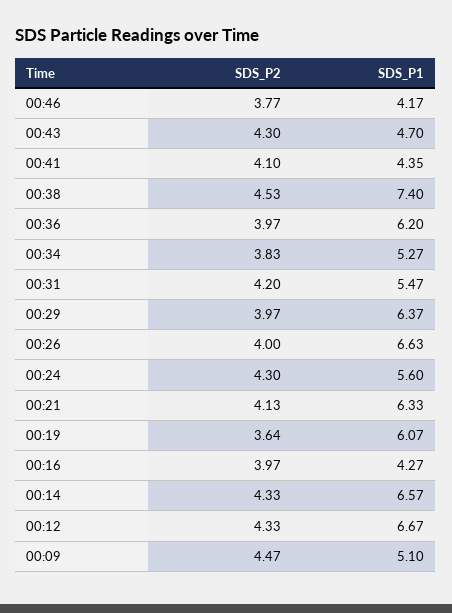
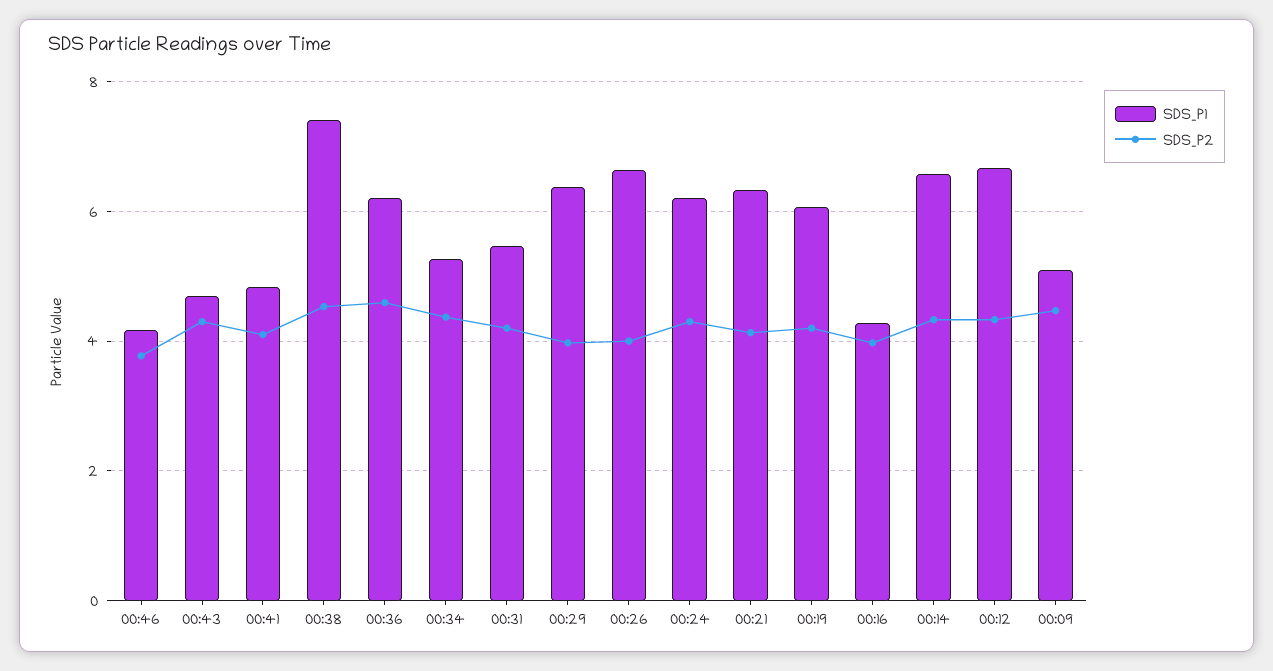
SDS_P1, 00:41: 4.35 -> 4.8
SDS_P2, 00:36: 3.97 -> 4.6
SDS_P2, 00:34: 3.83 -> 4.4
SDS_P1, 00:24: 5.6 -> 6.2
SDS_P2, 00:19: 3.64 -> 4.2

